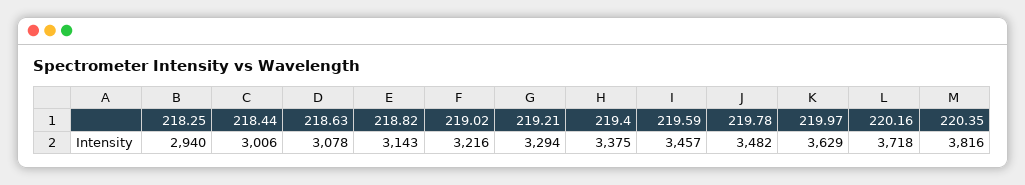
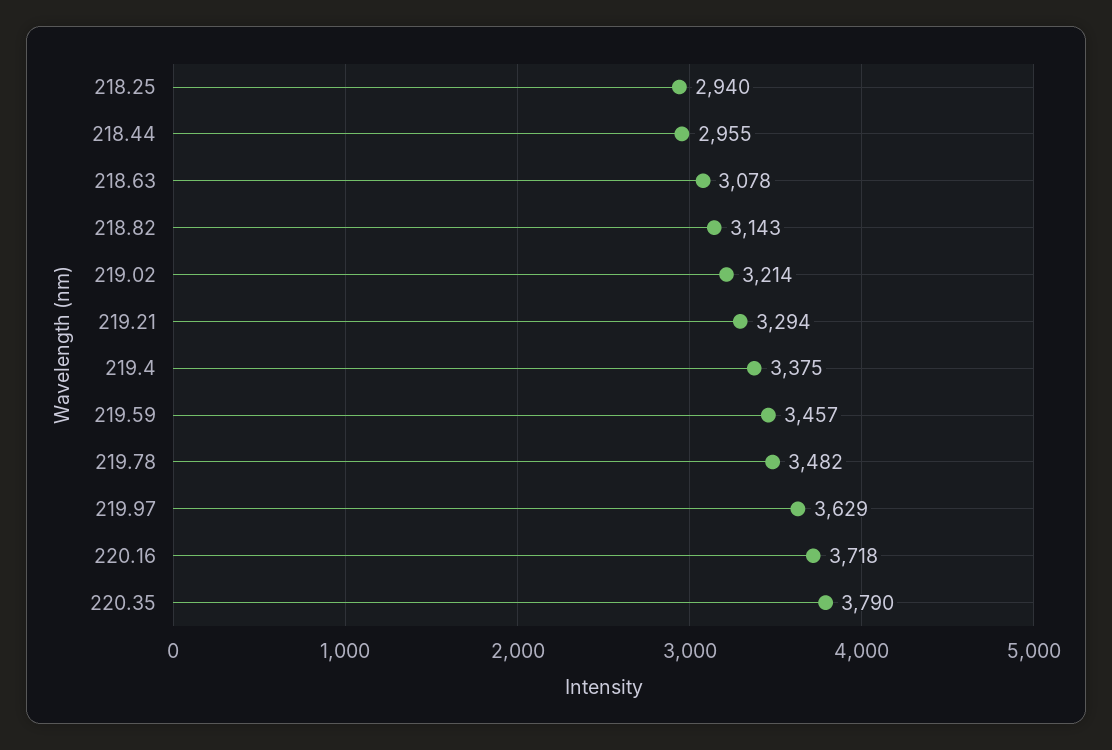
218.44: 3006 -> 2955
219.02: 3216 -> 3214
220.35: 3816 -> 3790

